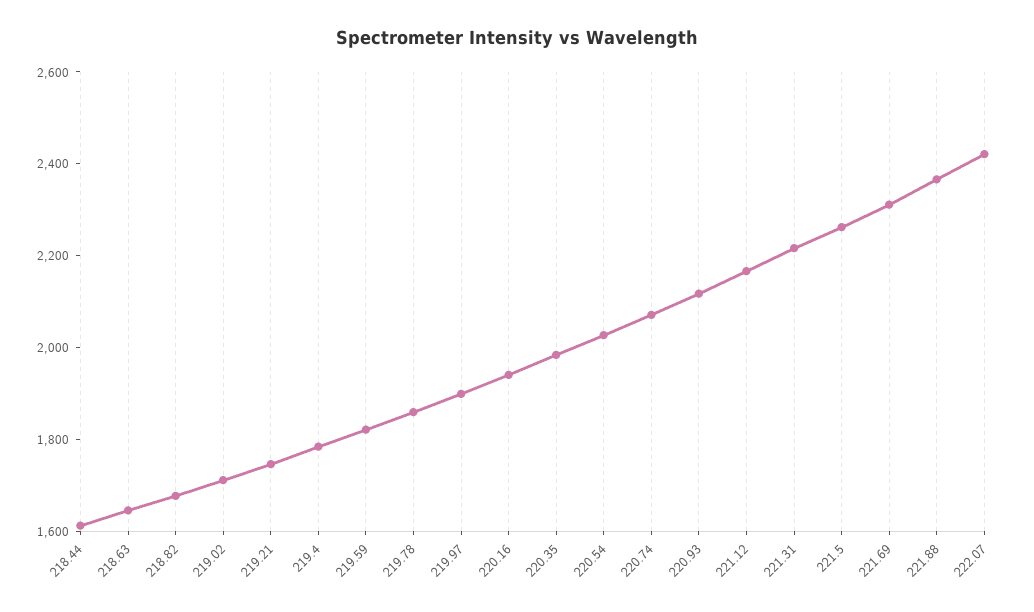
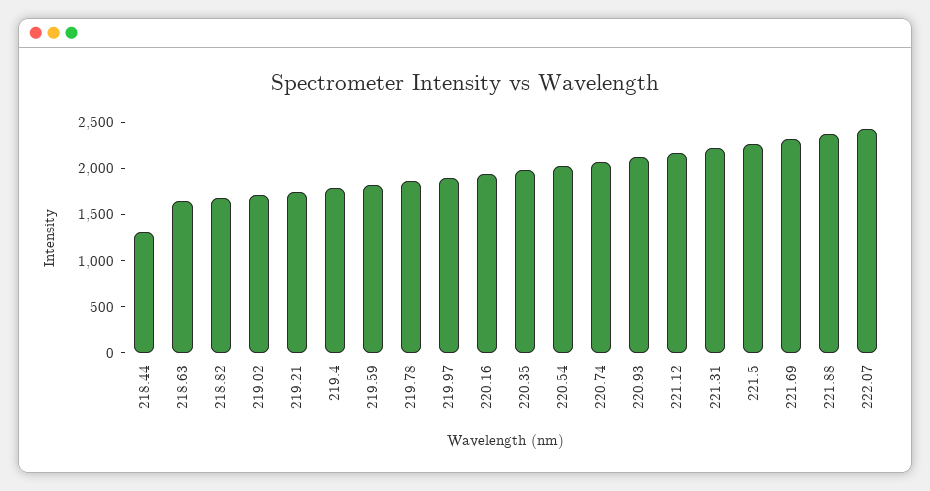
218.44: 1600 -> 1300

